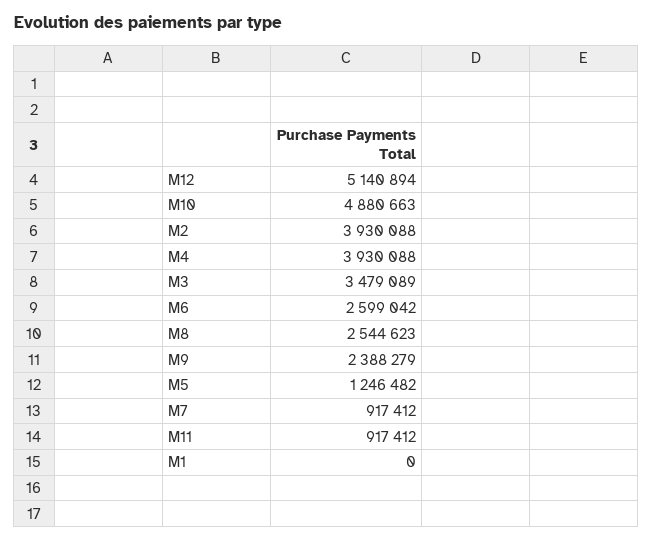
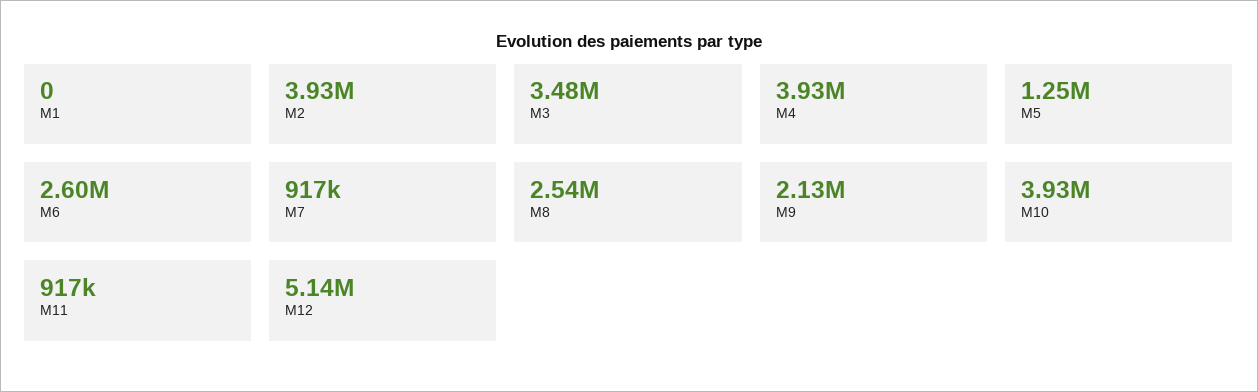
M10: 4880663 -> 3930000
M9: 2388279 -> 2130000

